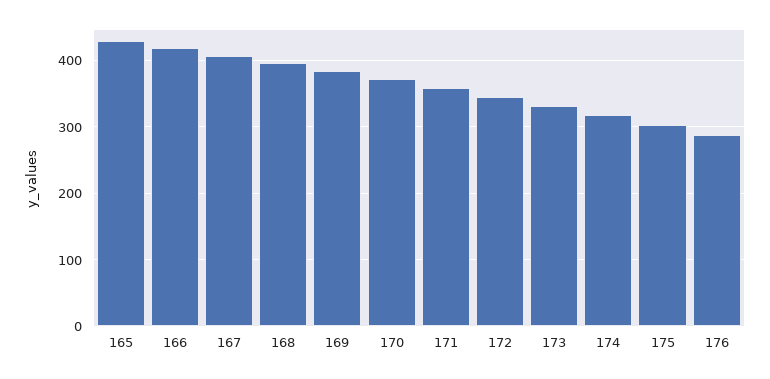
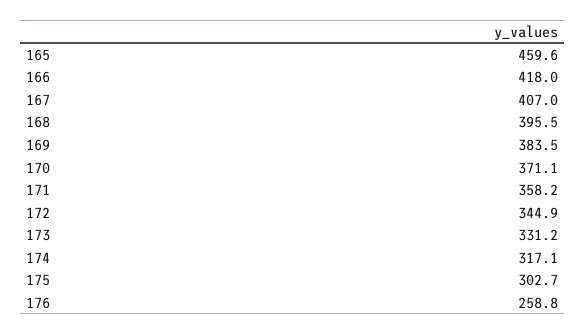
165: 430 -> 459.6
176: 290 -> 258.8

